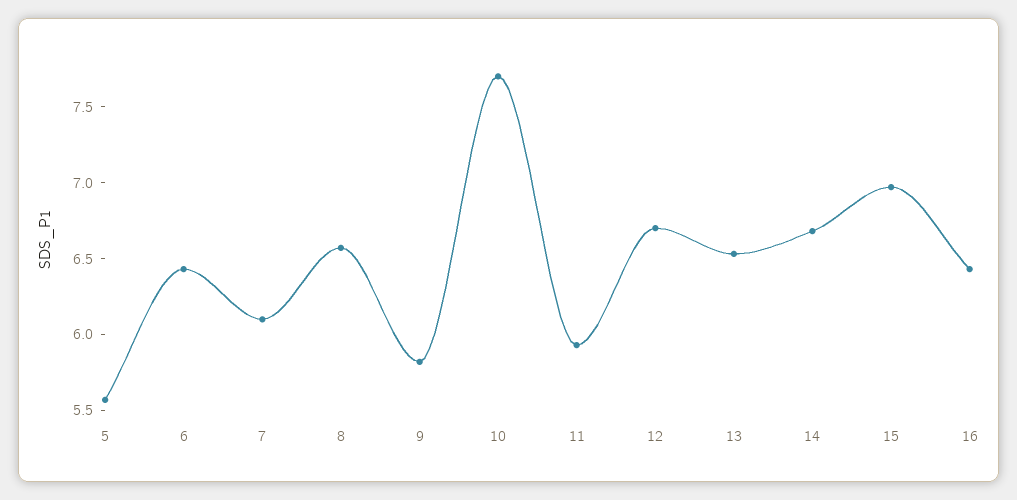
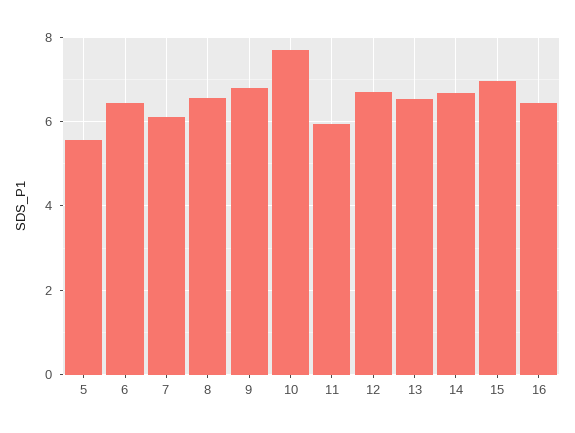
9: 5.8 -> 6.8

